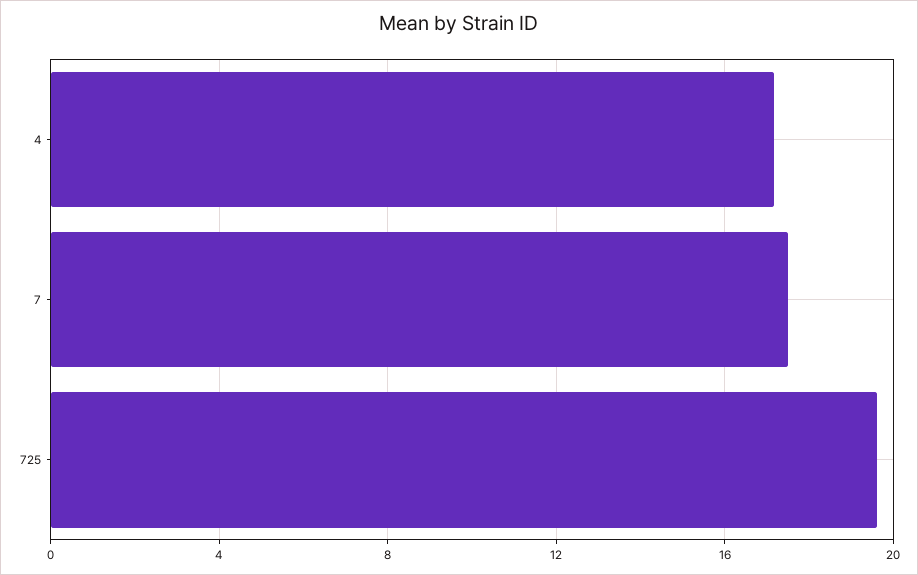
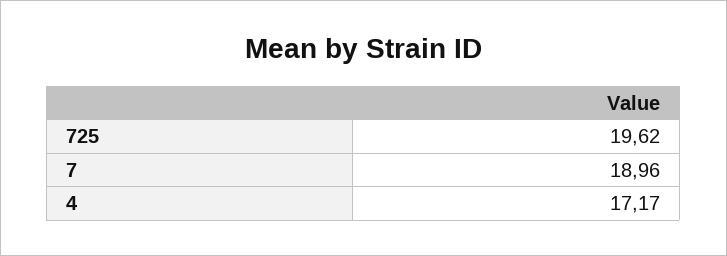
7: 17.5 -> 18.96

